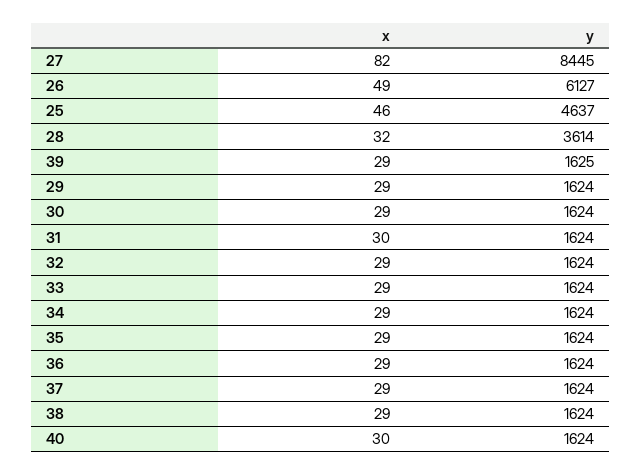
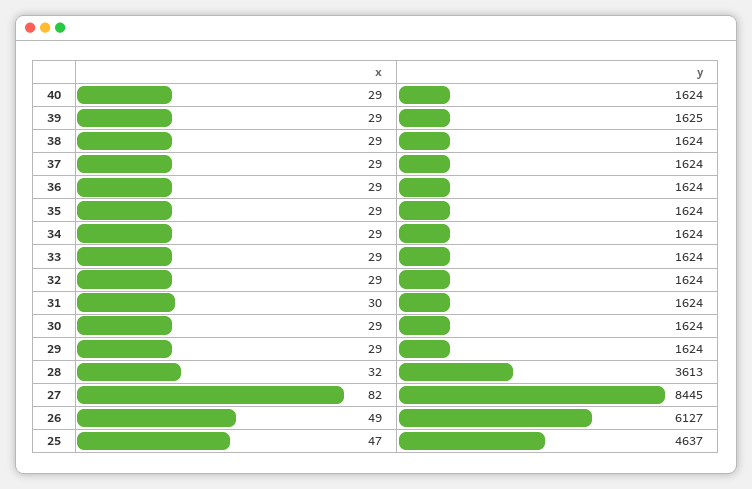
x, 25: 46 -> 47
y, 28: 3614 -> 3613
x, 40: 30 -> 29

